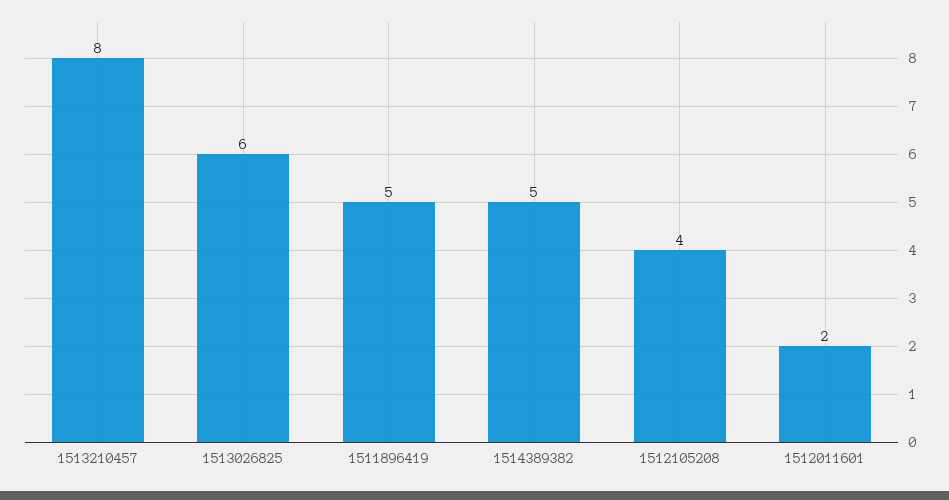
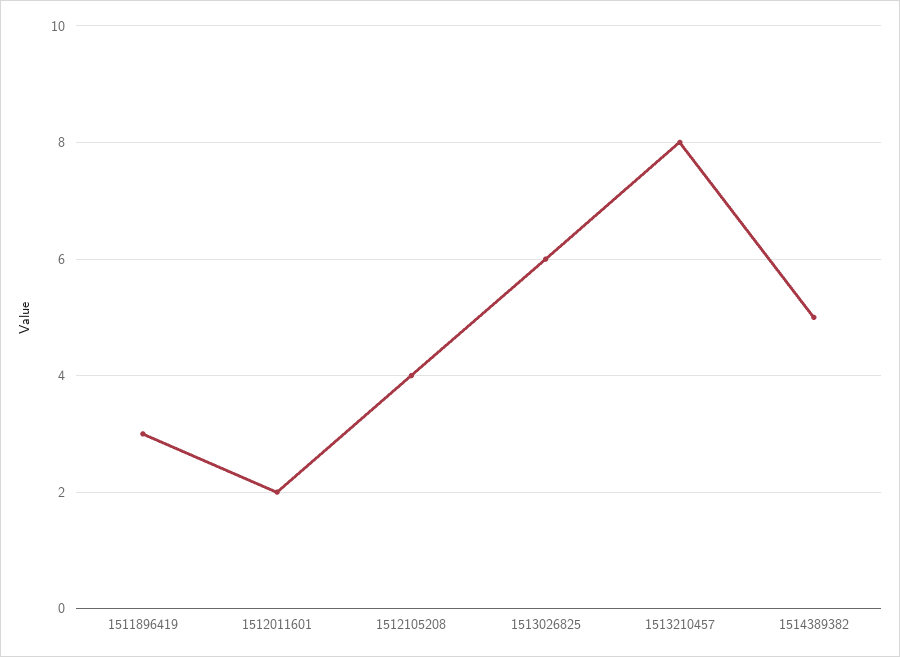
1511896419: 5 -> 3

